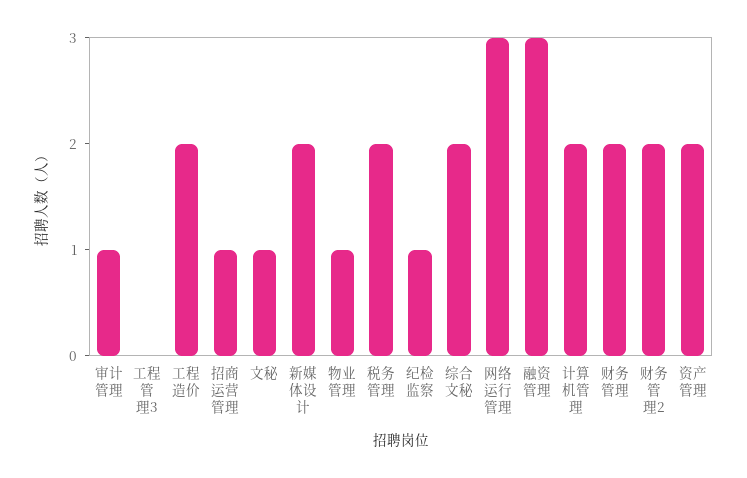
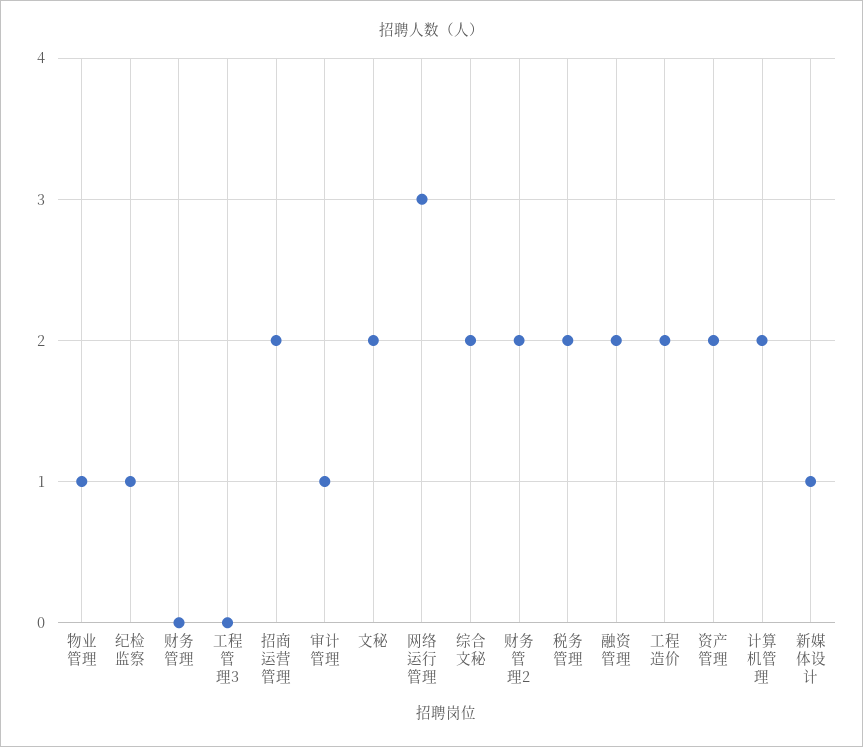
招商运营管理: 1 -> 2
文秘: 1 -> 2
新媒体设计: 2 -> 1
融资管理: 3 -> 2
财务管理: 2 -> 0

